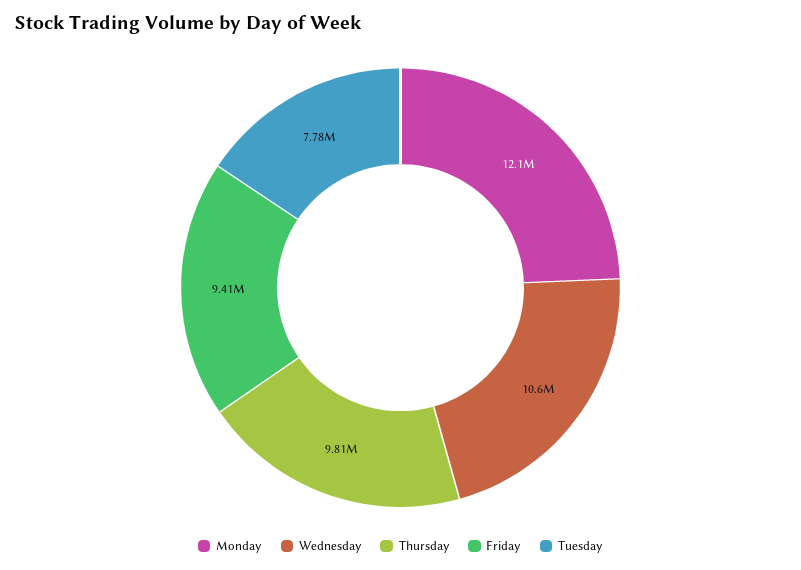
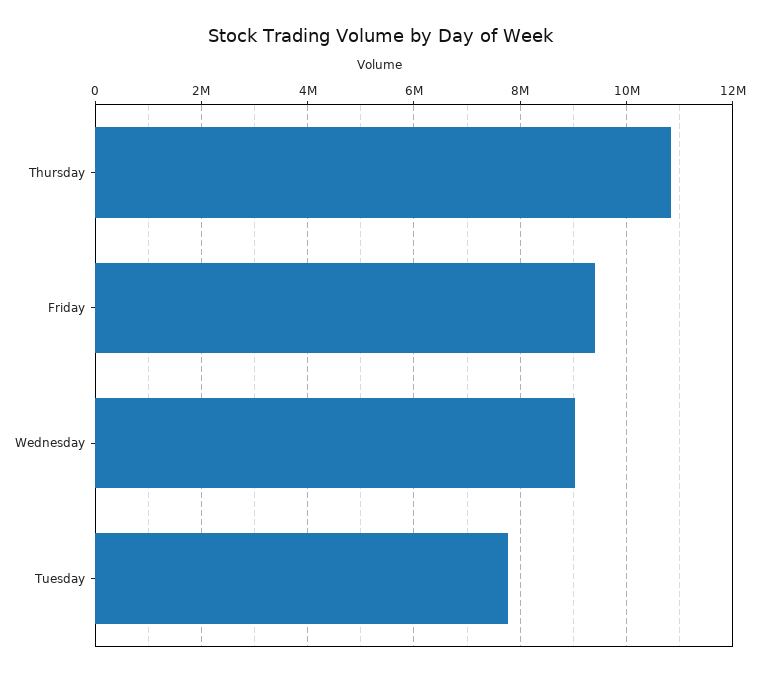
Monday: 12100000 -> none
Wednesday: 10600000 -> 9000000
Thursday: 9810000 -> 10800000

